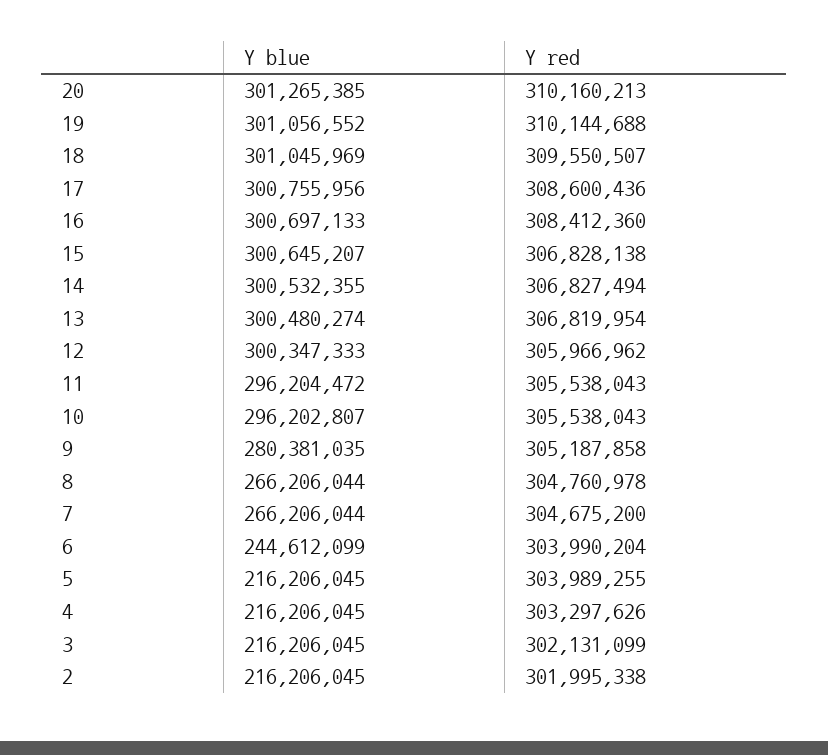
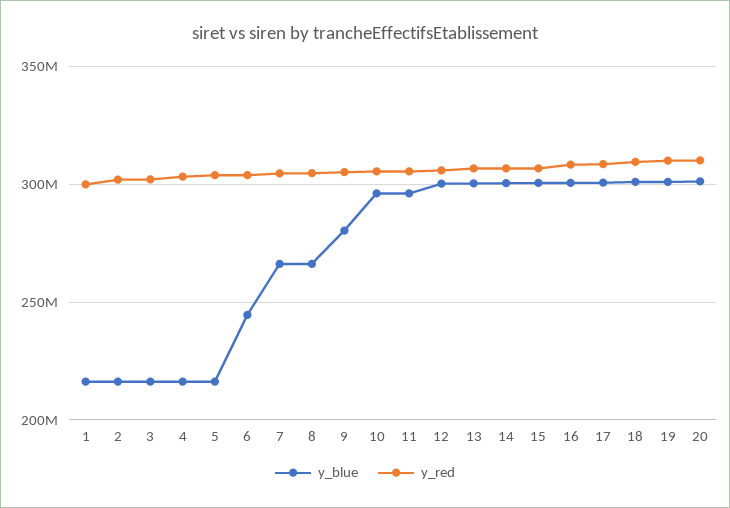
Y blue, 1: none -> 215000000
Y red, 1: none -> 300000000

